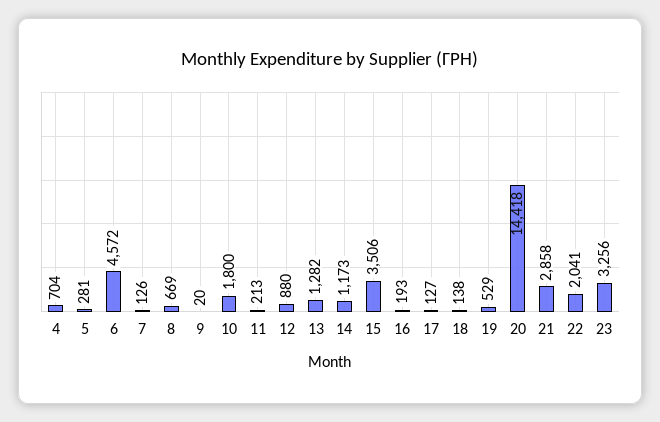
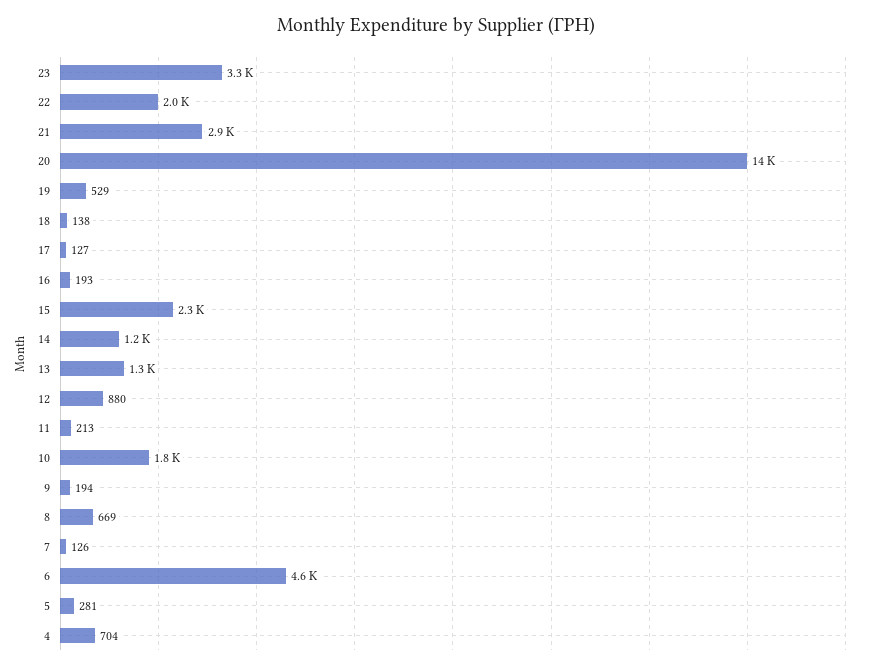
9: 20 -> 194
15: 3506 -> 2300

